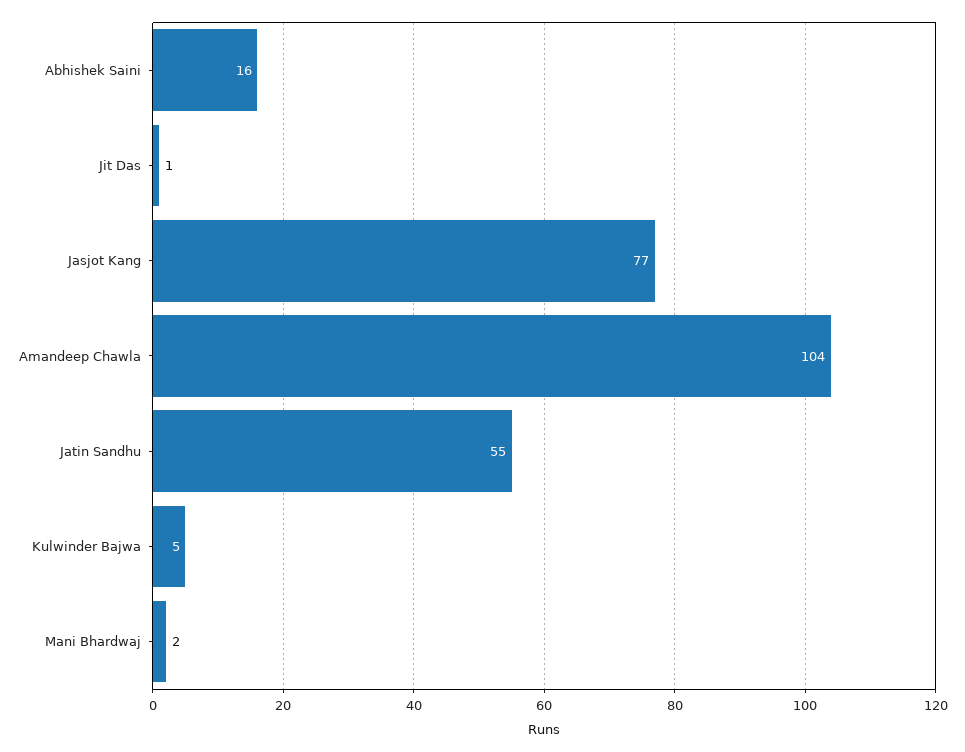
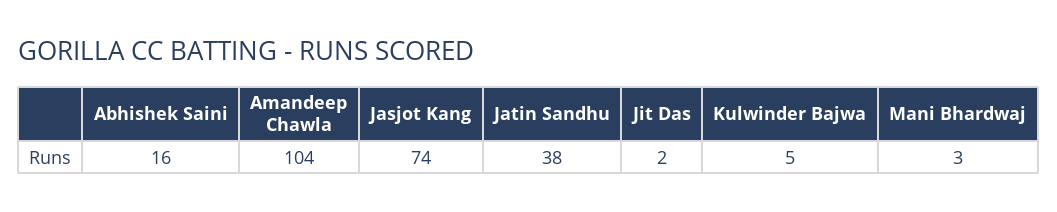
Jit Das: 1 -> 2
Jasjot Kang: 77 -> 74
Jatin Sandhu: 55 -> 38
Mani Bhardwaj: 2 -> 3

